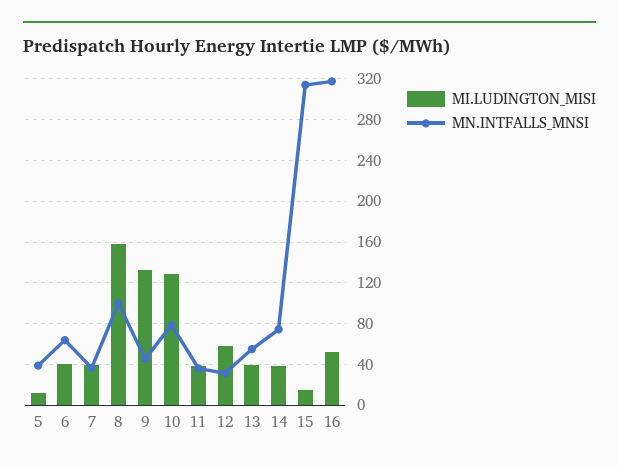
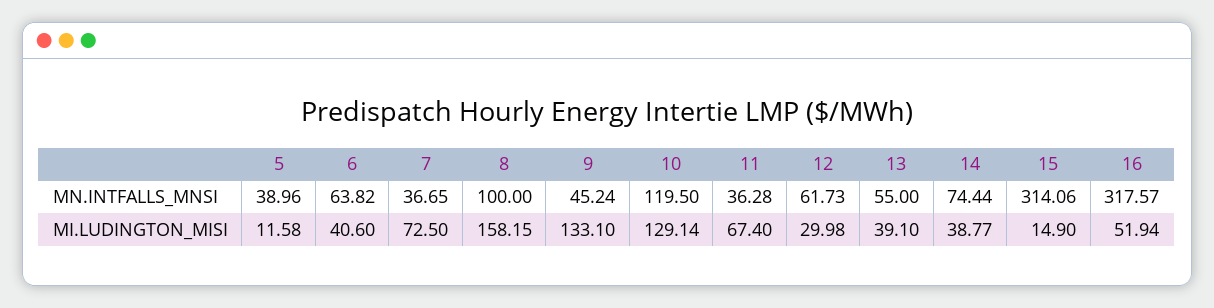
MI.LUDINGTON_MISI, 7: 40 -> 72.5
MN.INTFALLS_MNSI, 10: 80 -> 119.5
MI.LUDINGTON_MISI, 11: 40 -> 67.4
MI.LUDINGTON_MISI, 12: 60 -> 29.98
MN.INTFALLS_MNSI, 12: 30 -> 61.73

